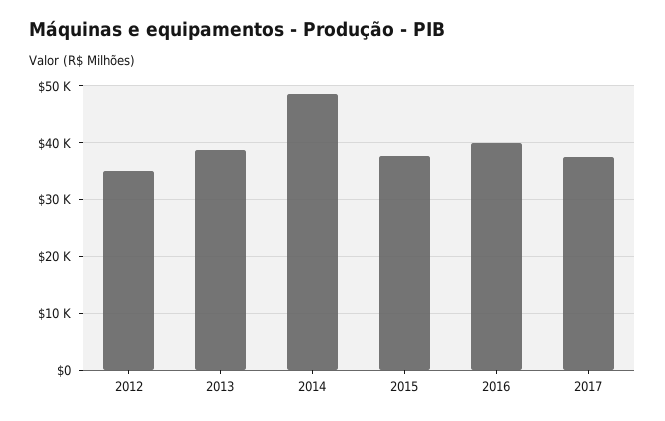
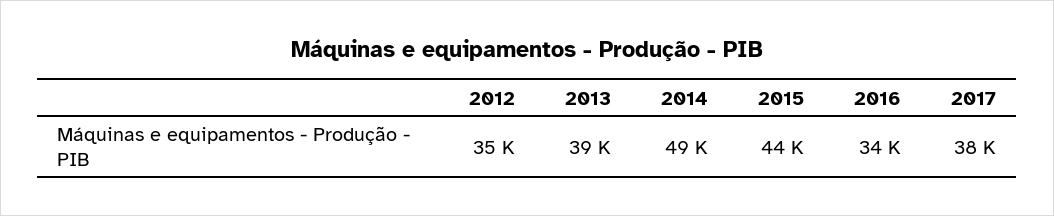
2015: 38000 -> 44000
2016: 40000 -> 34000

